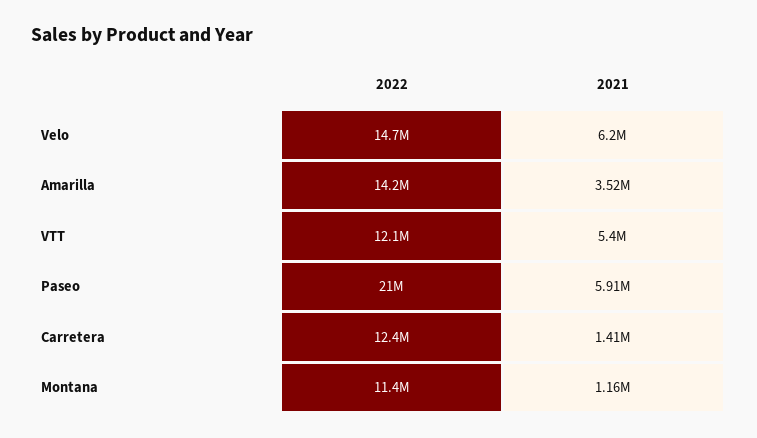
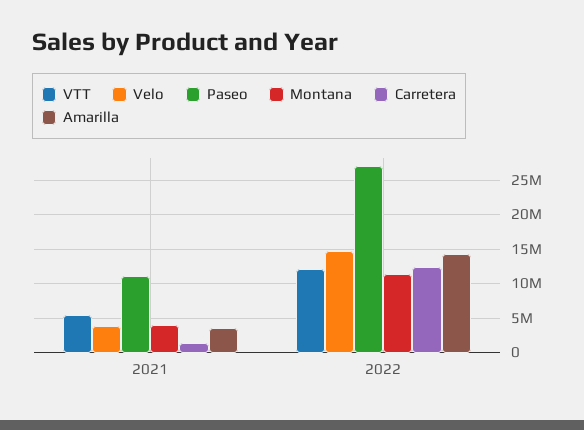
Velo, 2021: 6200000 -> 4000000
Paseo, 2022: 21000000 -> 27000000
Paseo, 2021: 5910000 -> 11000000
Montana, 2021: 1160000 -> 4000000

